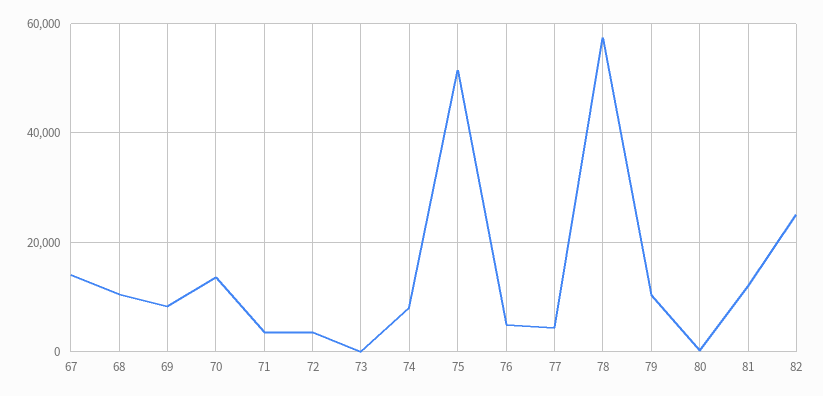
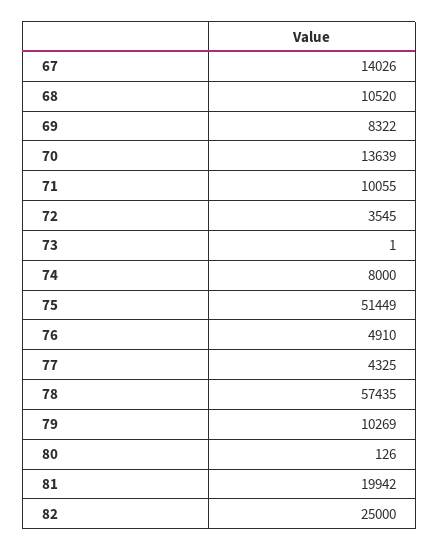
71: 4000 -> 10055
81: 12000 -> 19942

